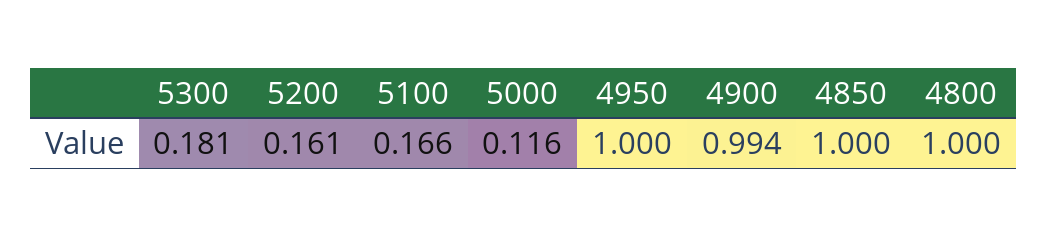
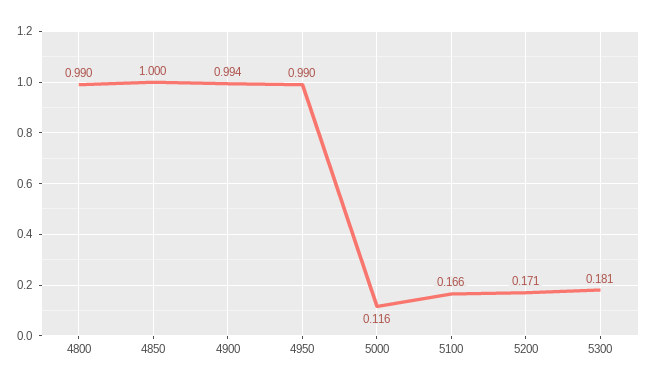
5200: 0.161 -> 0.171
4950: 1 -> 0.99
4800: 1 -> 0.99

